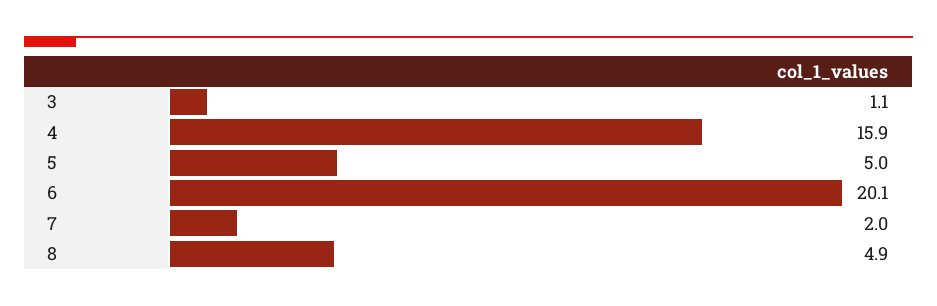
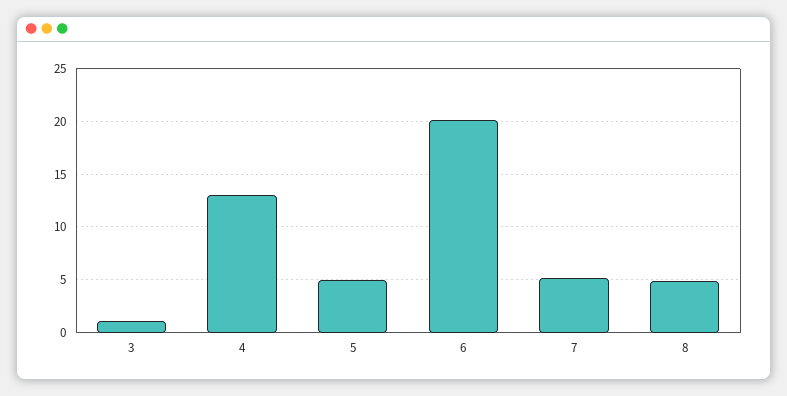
4: 15.9 -> 13
7: 2 -> 5

